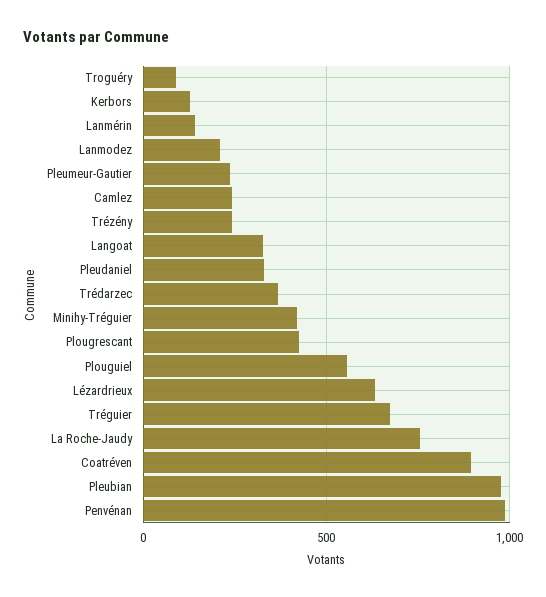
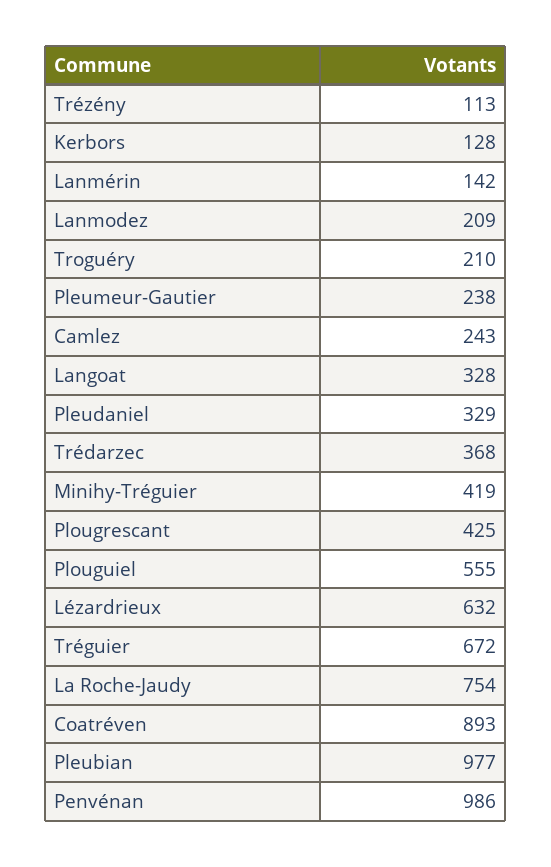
Troguéry: 100 -> 210
Trézény: 250 -> 113

